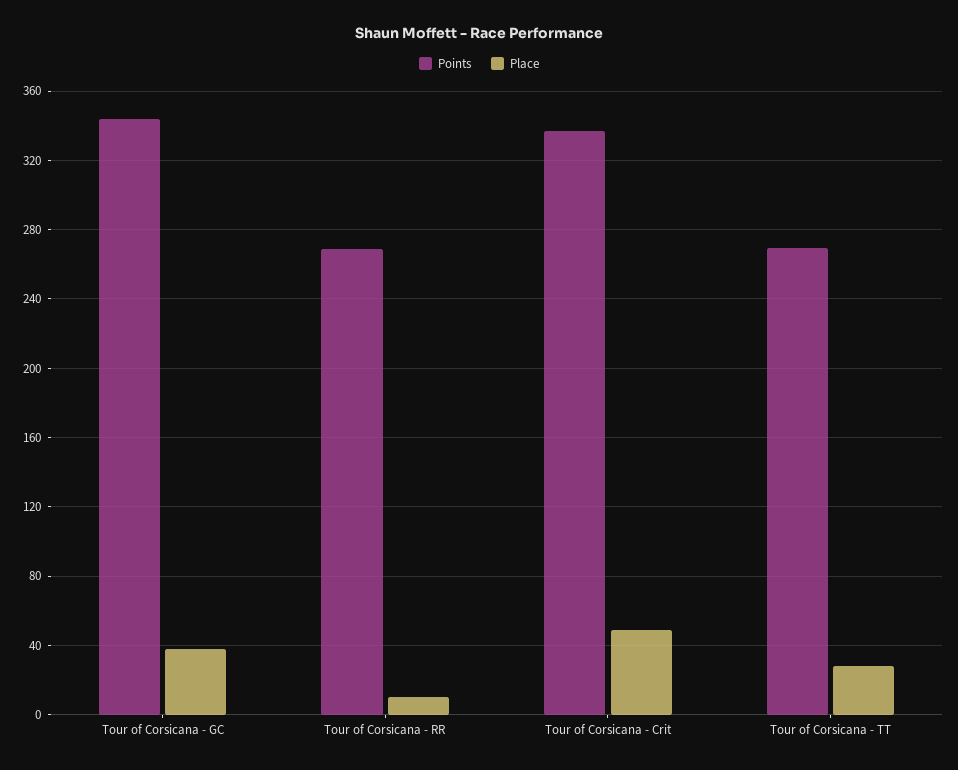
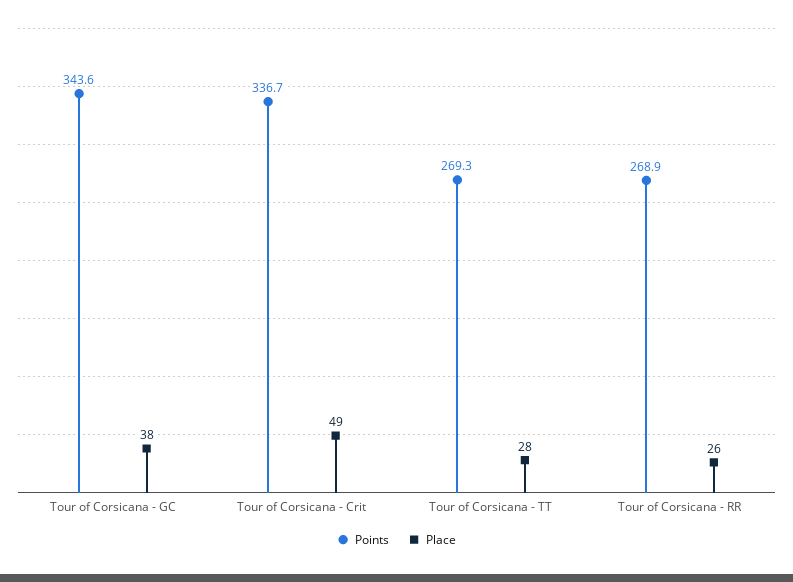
Place, Tour of Corsicana - RR: 10 -> 26

